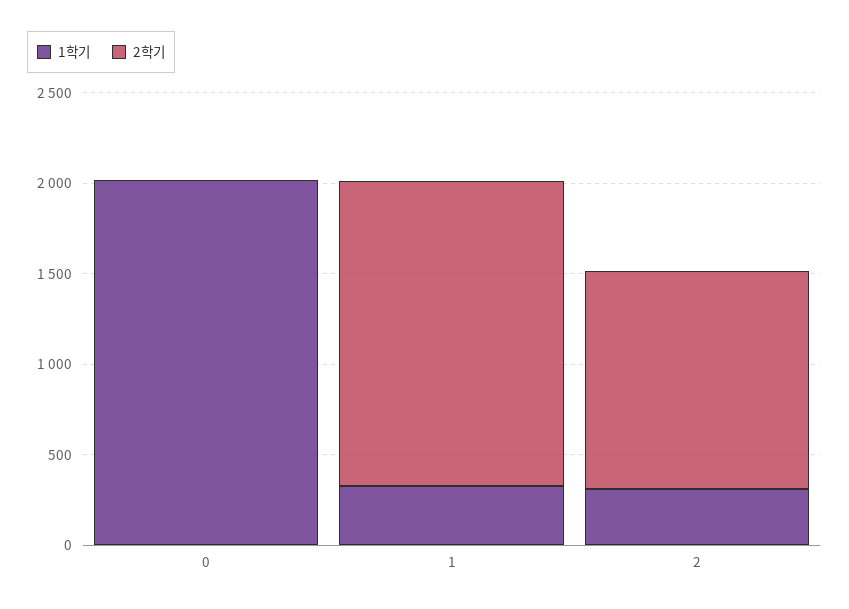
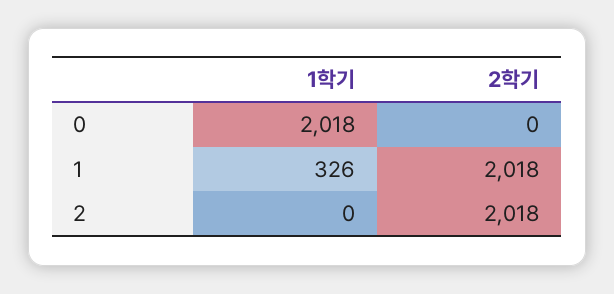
2학기, 1: 1700 -> 2018
1학기, 2: 300 -> 0
2학기, 2: 1200 -> 2018

